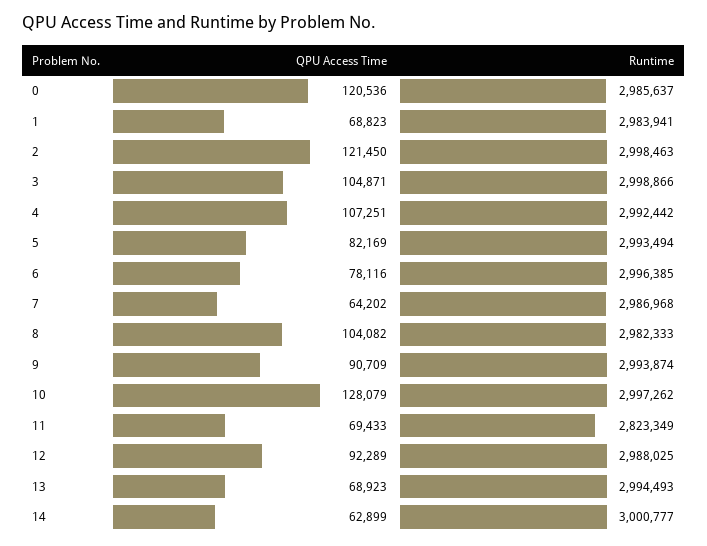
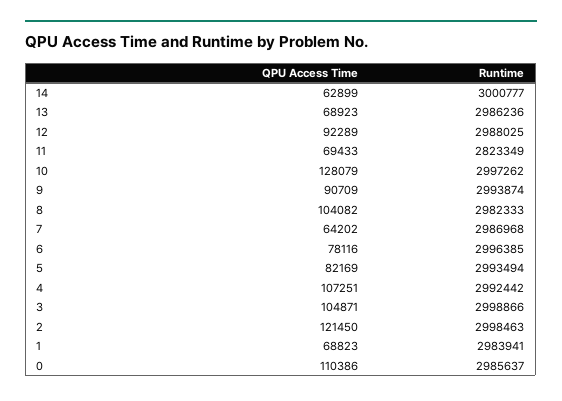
QPU Access Time, 0: 120536 -> 110386
Runtime, 13: 2994493 -> 2986236

